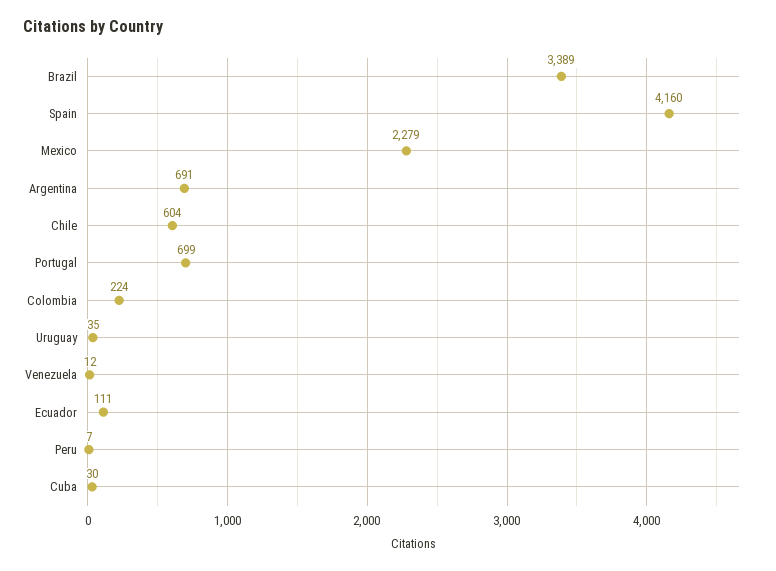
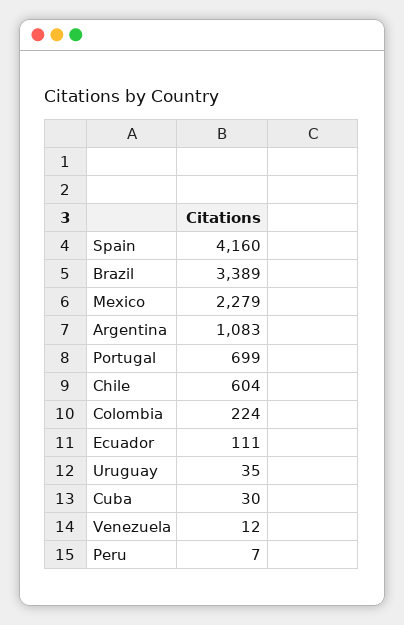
Argentina: 691 -> 1083

